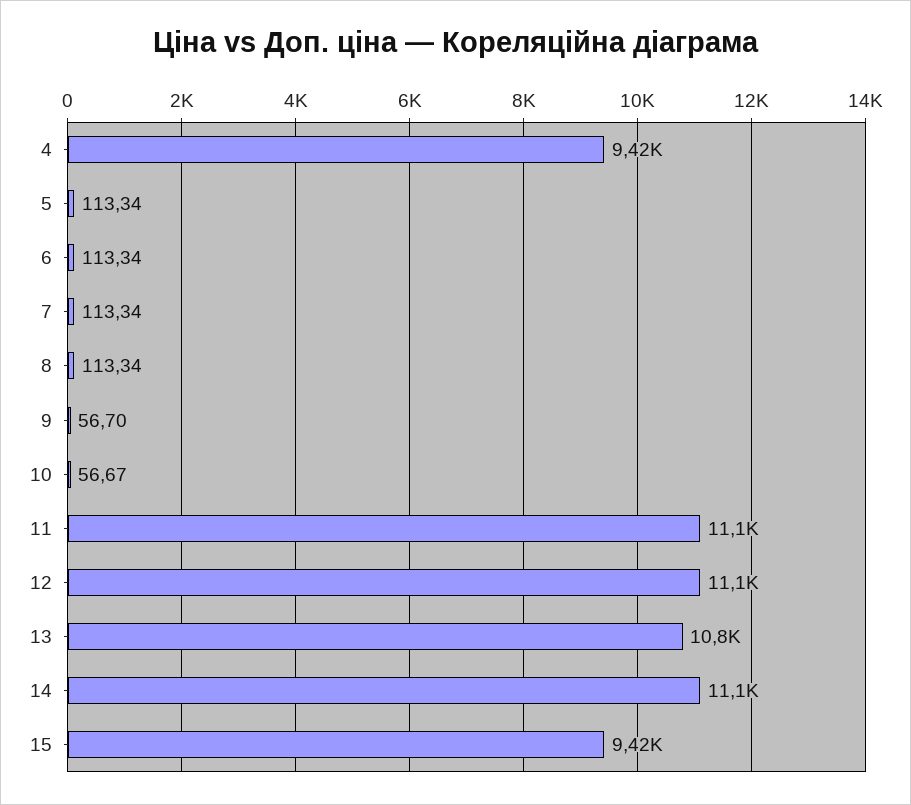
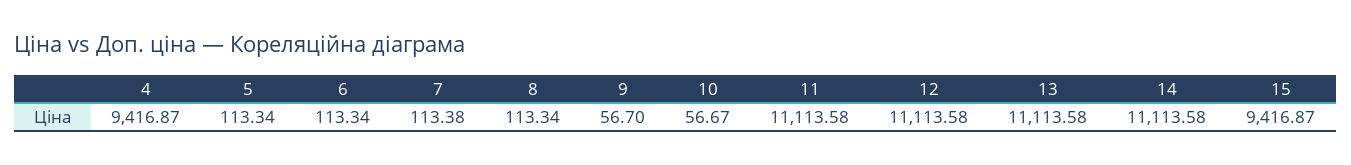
7: 113.34 -> 113.38
13: 10800 -> 11113.58

